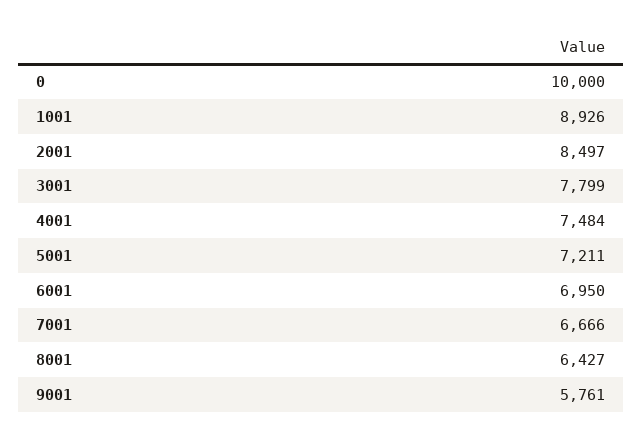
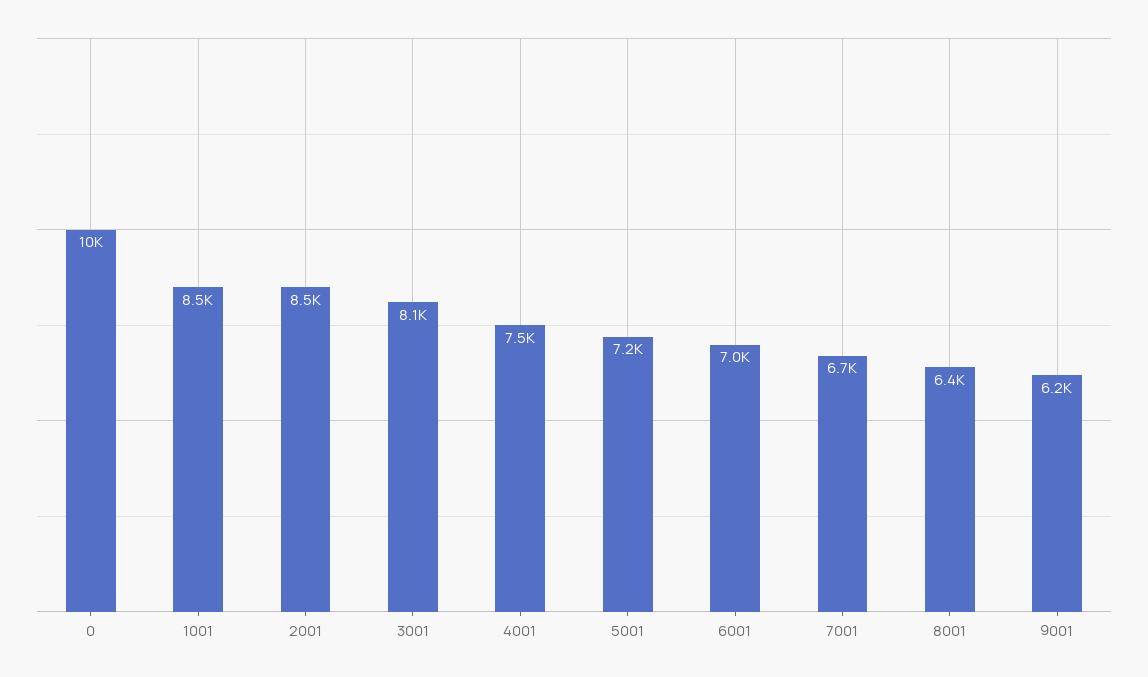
1001: 8926 -> 8500
3001: 7799 -> 8100
9001: 5761 -> 6200

